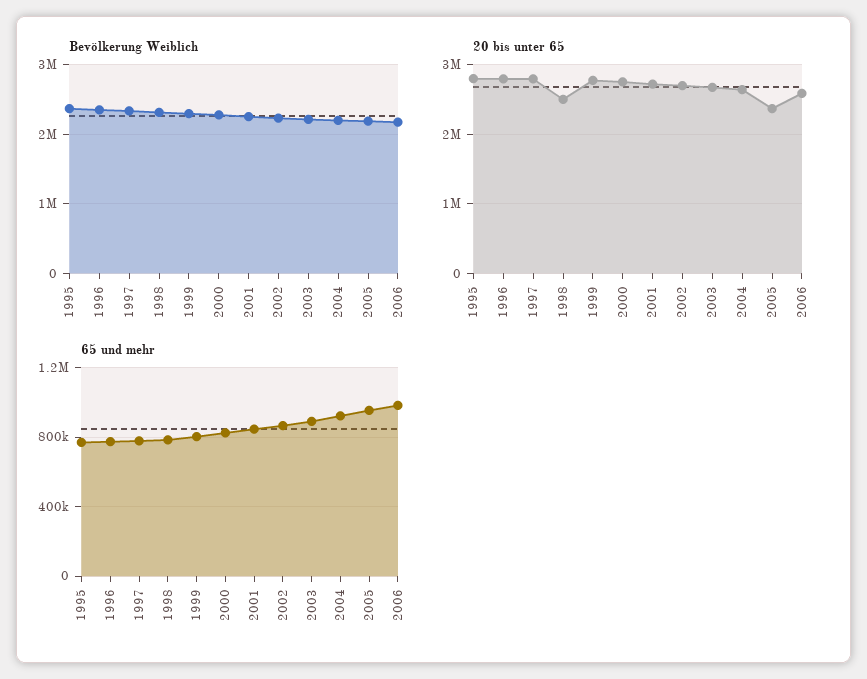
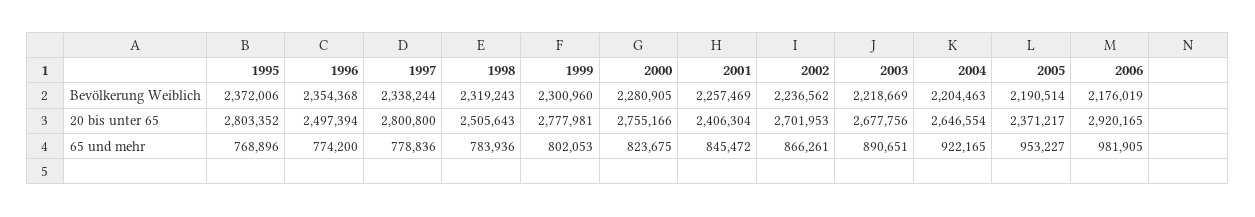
20 bis unter 65, 1996: 2800000 -> 2497394
20 bis unter 65, 2001: 2700000 -> 2406304
20 bis unter 65, 2006: 2600000 -> 2920165

